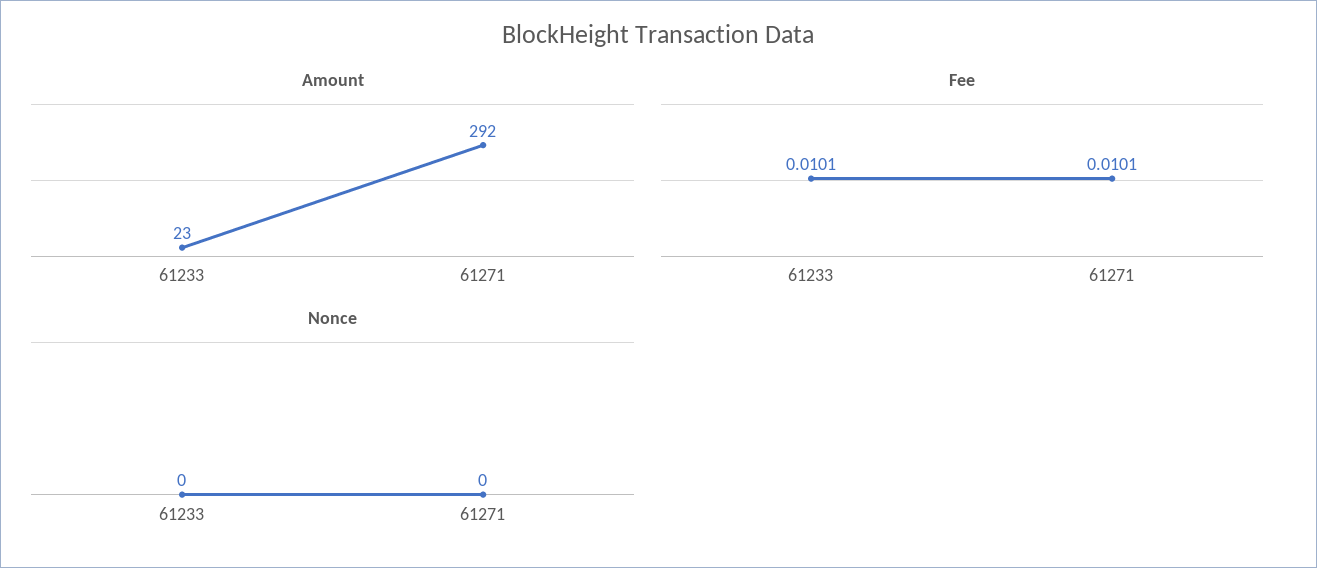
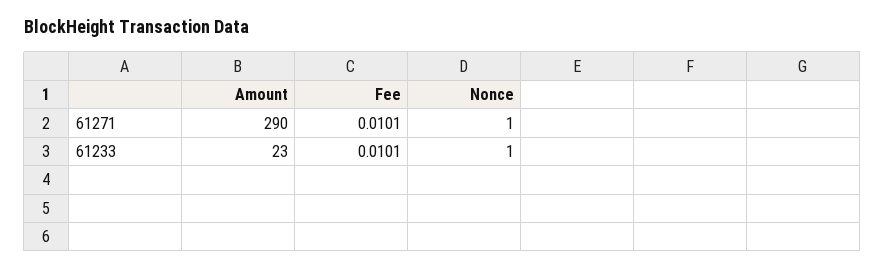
Amount, 61271: 292 -> 290
Nonce, 61233: 0 -> 1
Nonce, 61271: 0 -> 1

